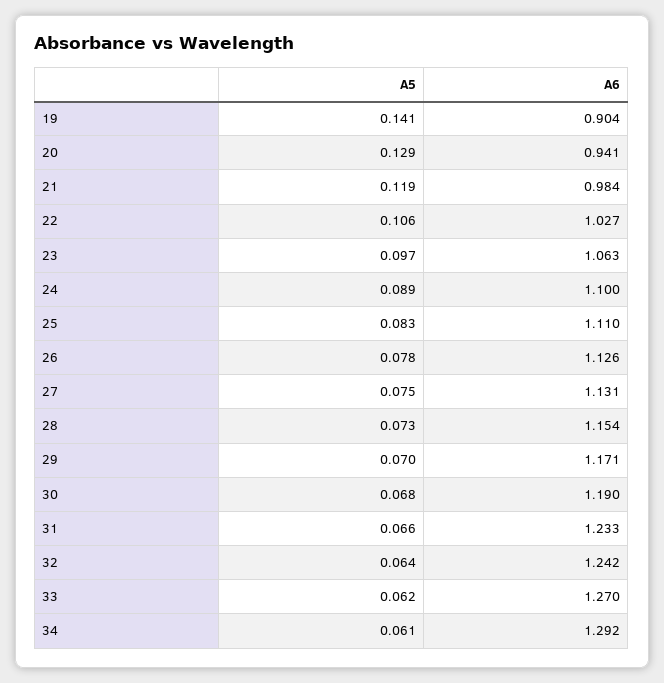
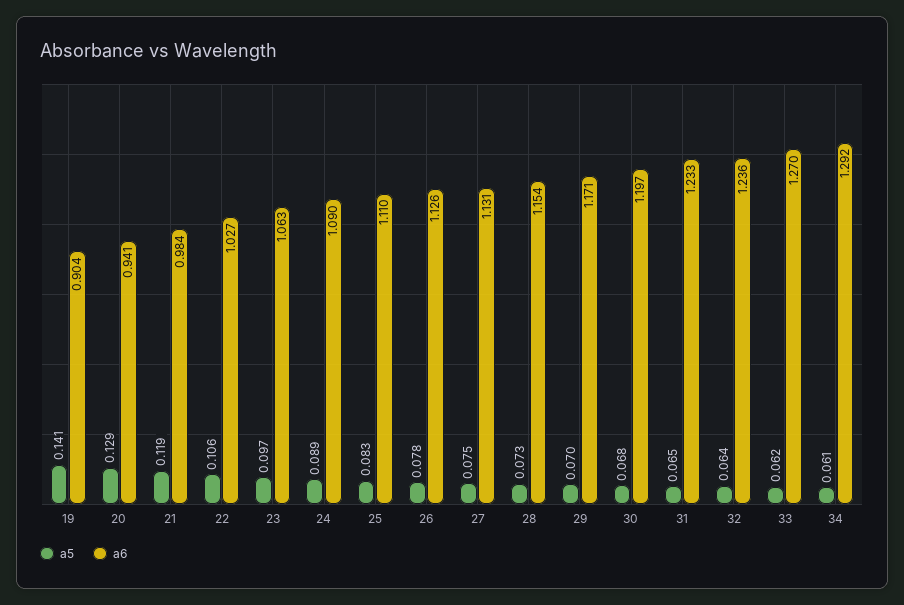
A6, 24: 1.1 -> 1.09
A6, 30: 1.19 -> 1.197
A5, 31: 0.066 -> 0.065
A6, 32: 1.242 -> 1.236

